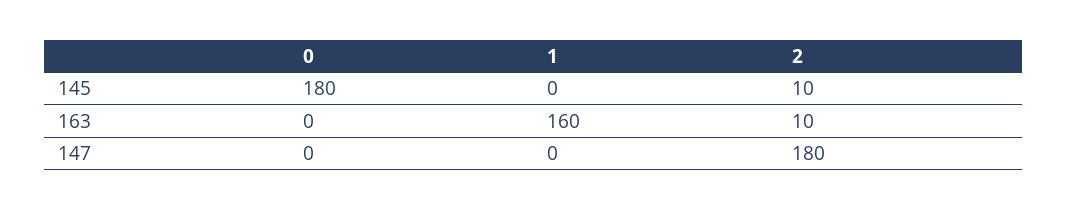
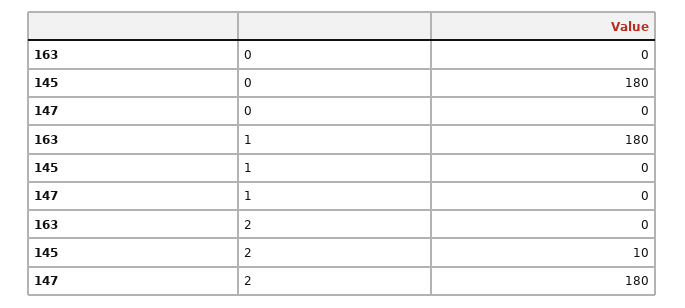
1, 163: 160 -> 180
2, 163: 10 -> 0

